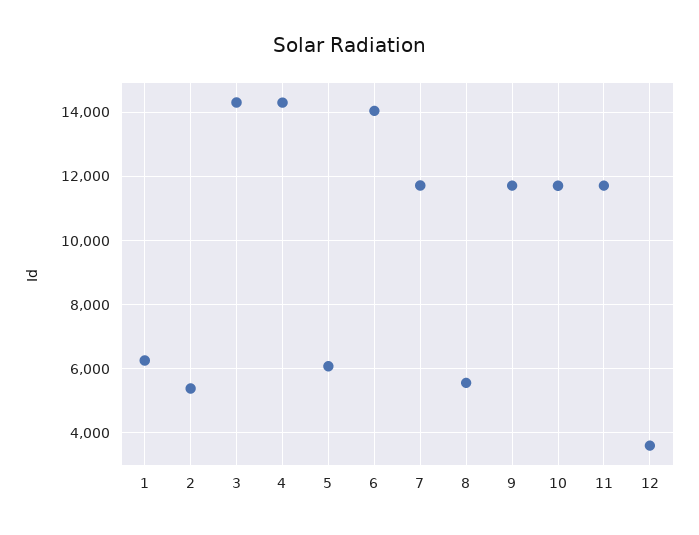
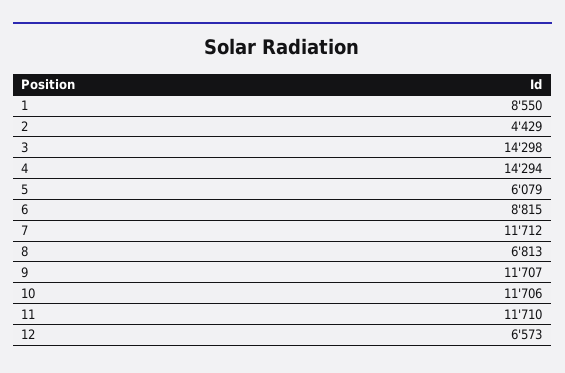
1: 6200 -> 8550
2: 5400 -> 4429
6: 14000 -> 8815
8: 5600 -> 6813
12: 3600 -> 6573

